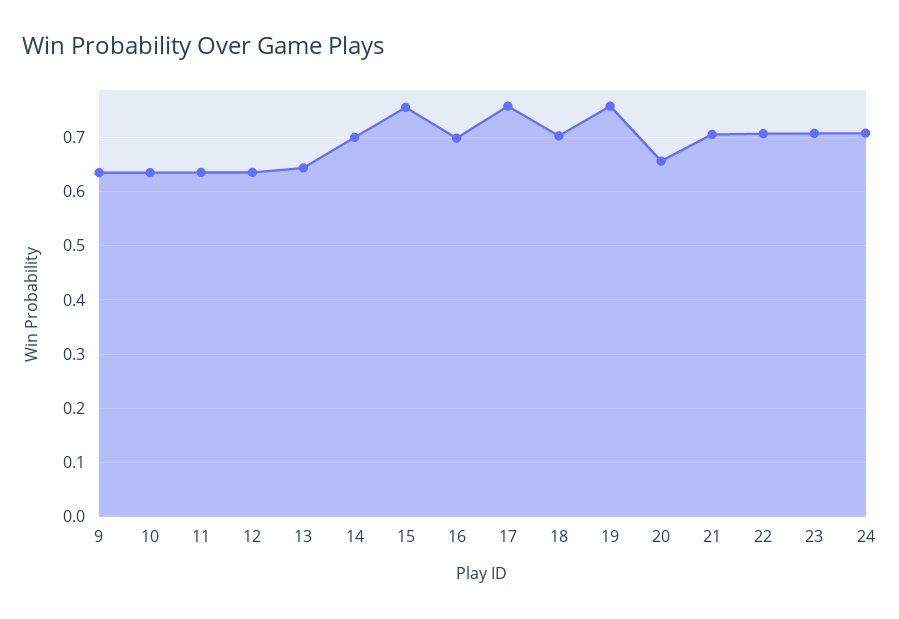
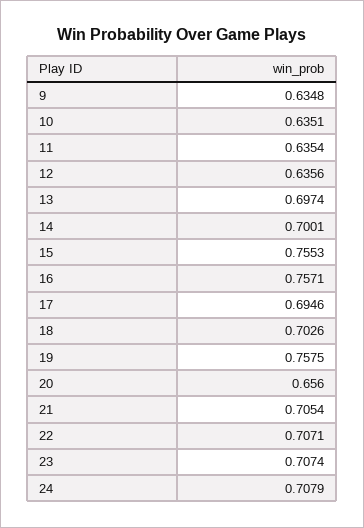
13: 0.64 -> 0.6974
16: 0.7 -> 0.7571
17: 0.76 -> 0.6946

